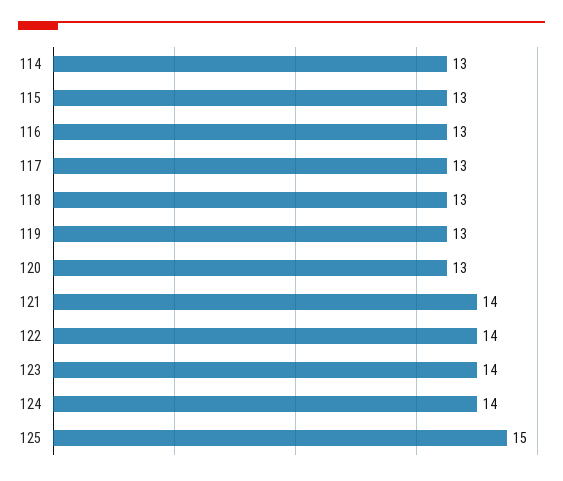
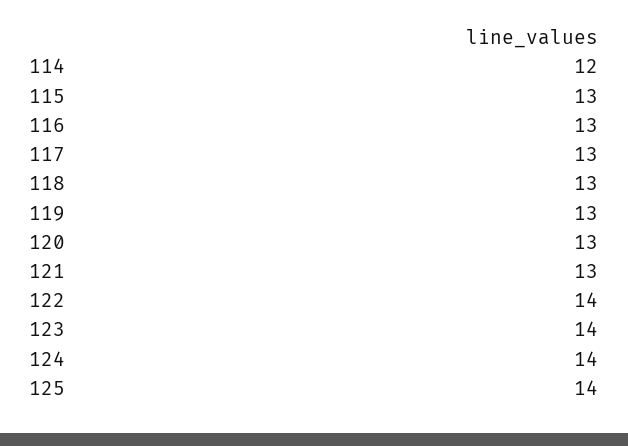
114: 13 -> 12
121: 14 -> 13
125: 15 -> 14

